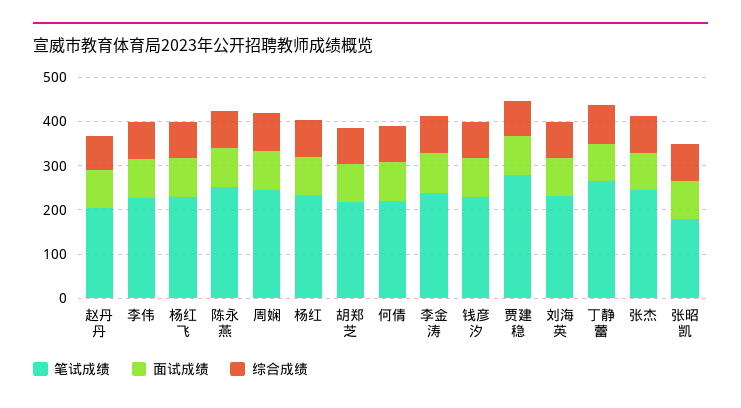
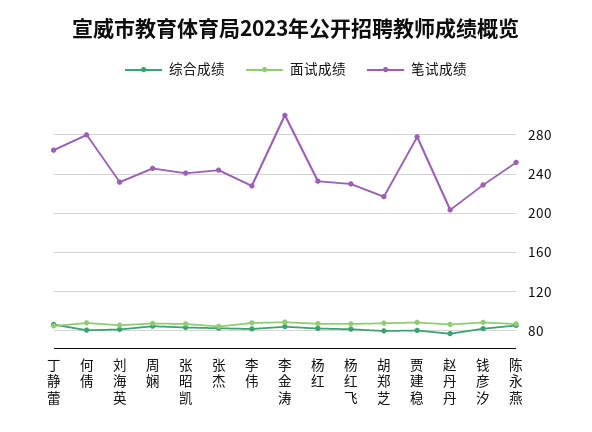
笔试成绩, 何倩: 220 -> 280
笔试成绩, 李金涛: 240 -> 300
笔试成绩, 张昭凯: 180 -> 240

